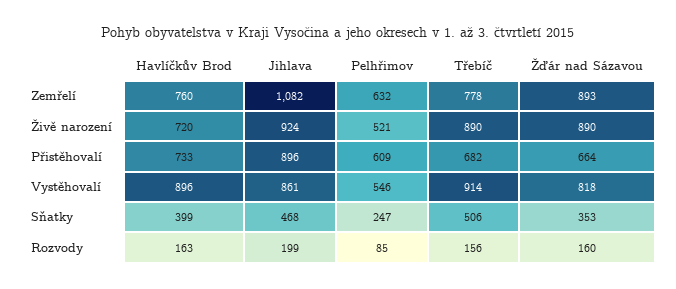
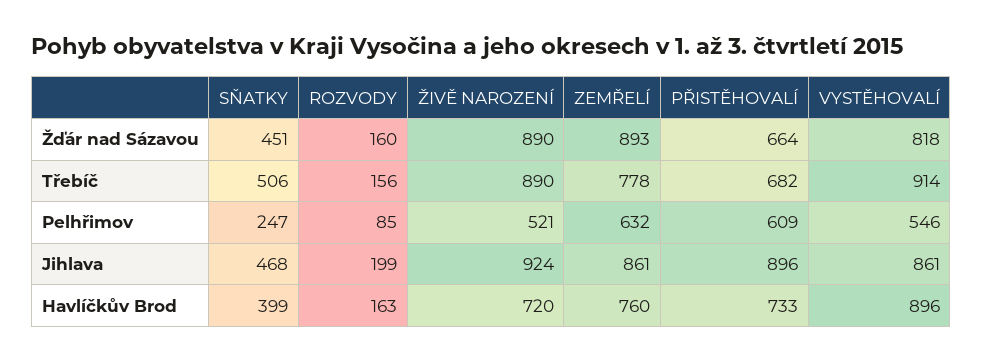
Jihlava, Zemřelí: 1082 -> 861
Žďár nad Sázavou, Sňatky: 353 -> 451

